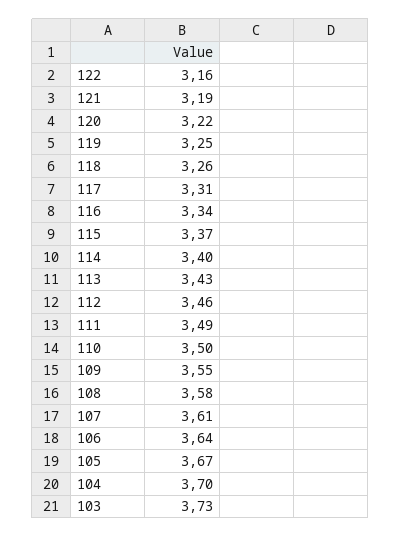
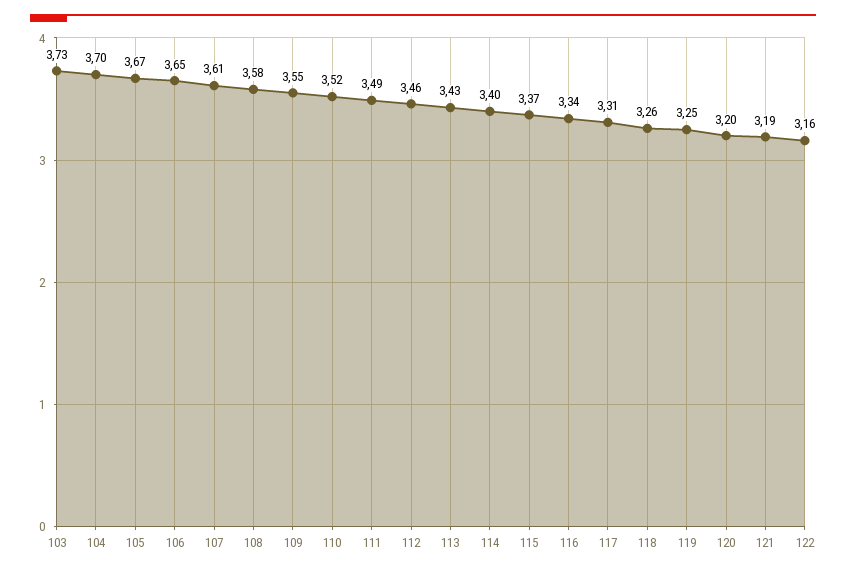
120: 3.22 -> 3.2
110: 3.5 -> 3.52
106: 3.64 -> 3.65

